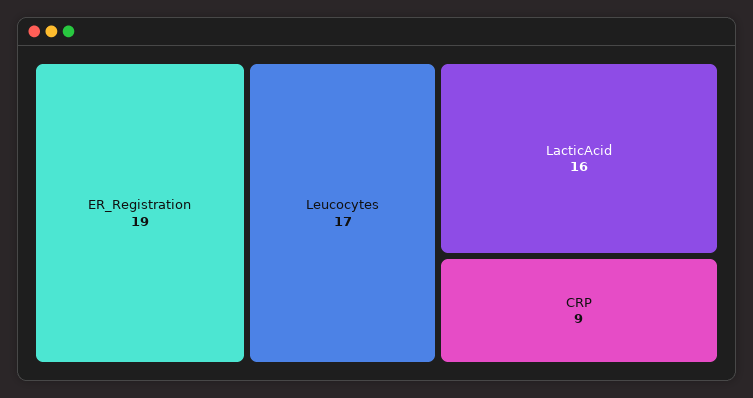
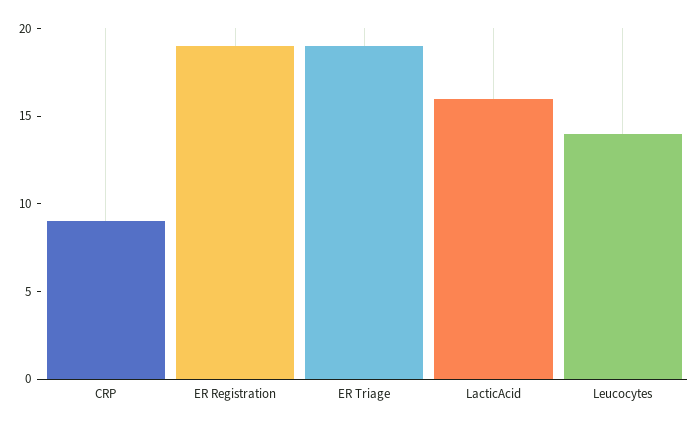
Leucocytes: 17 -> 14
ER Triage: none -> 19

